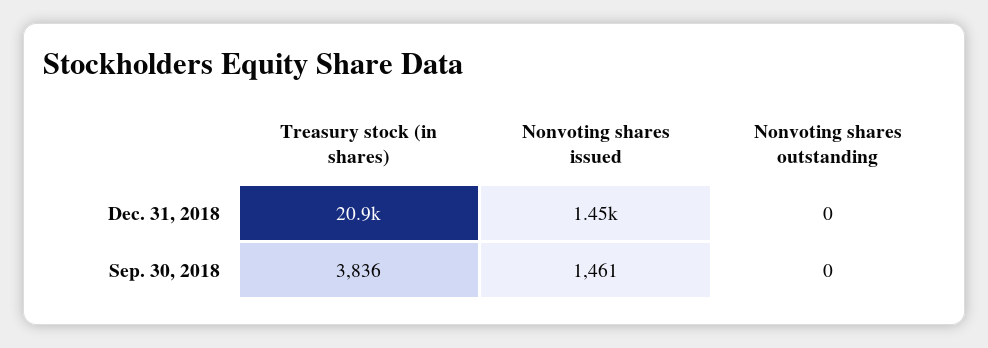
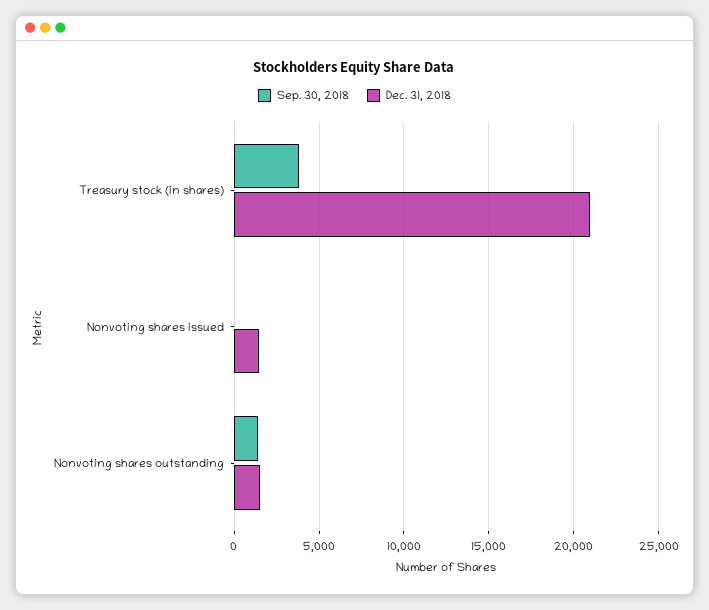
Dec. 31, 2018, Nonvoting shares outstanding: 0 -> 1500
Sep. 30, 2018, Nonvoting shares issued: 1461 -> 0
Sep. 30, 2018, Nonvoting shares outstanding: 0 -> 1500

